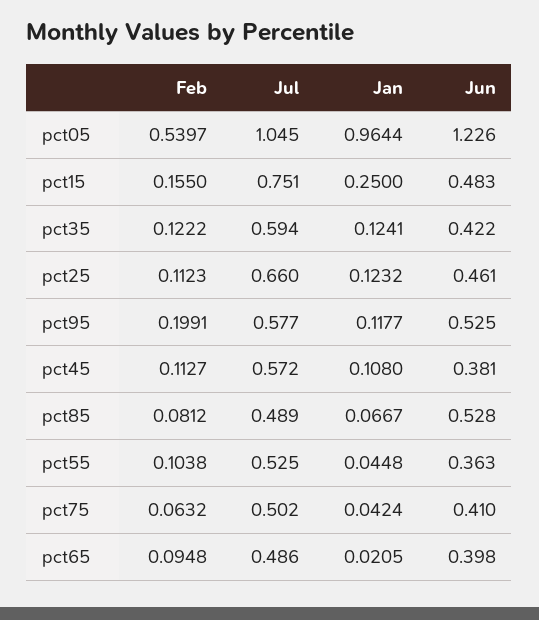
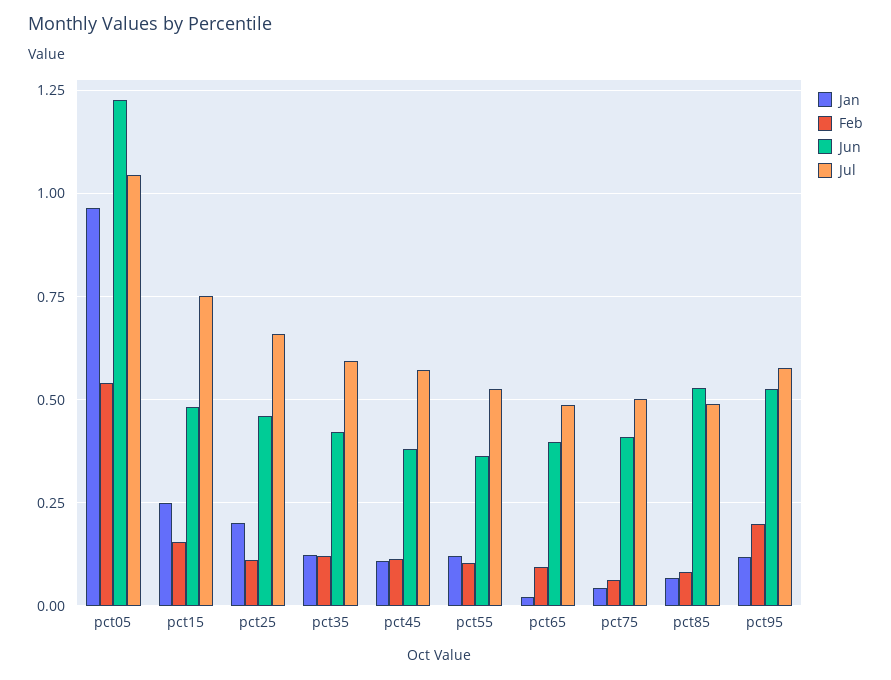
Jan, pct25: 0.1232 -> 0.2
Jan, pct55: 0.0448 -> 0.125

